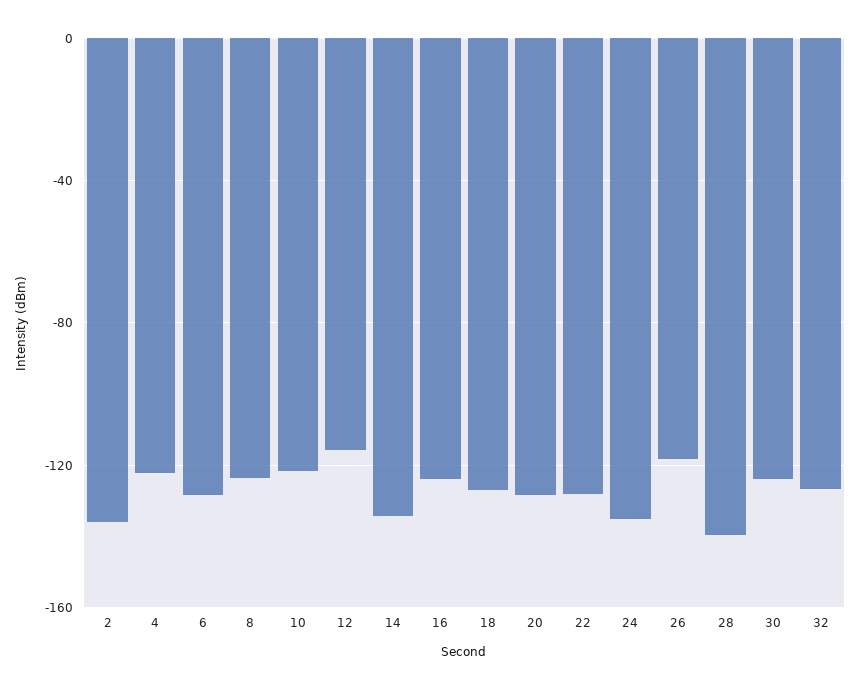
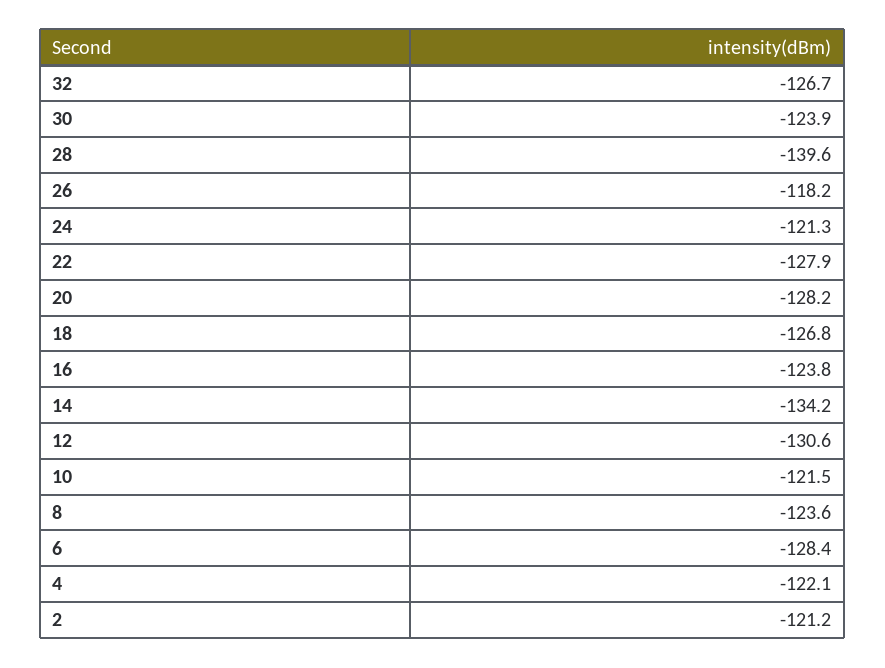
2: -135 -> -121.2
12: -115 -> -130.6
24: -135 -> -121.3

